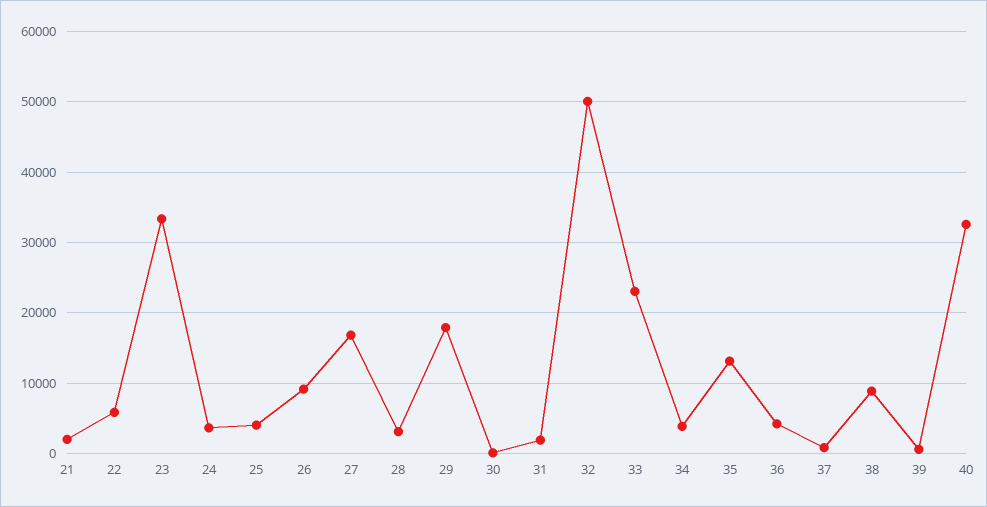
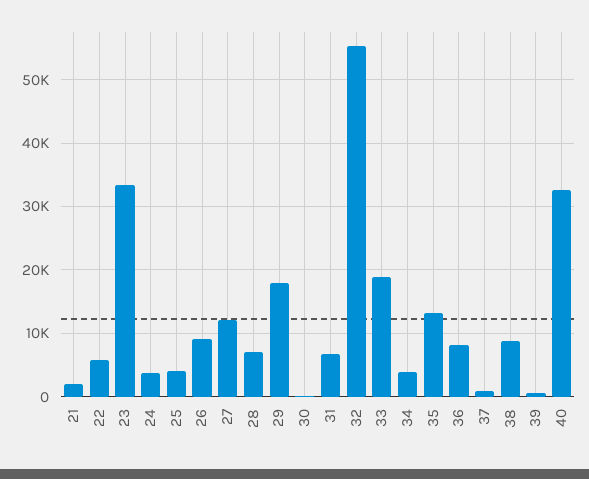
27: 17000 -> 12000
28: 3000 -> 7000
31: 2000 -> 7000
32: 50000 -> 55000
33: 23000 -> 19000
36: 4000 -> 8000

